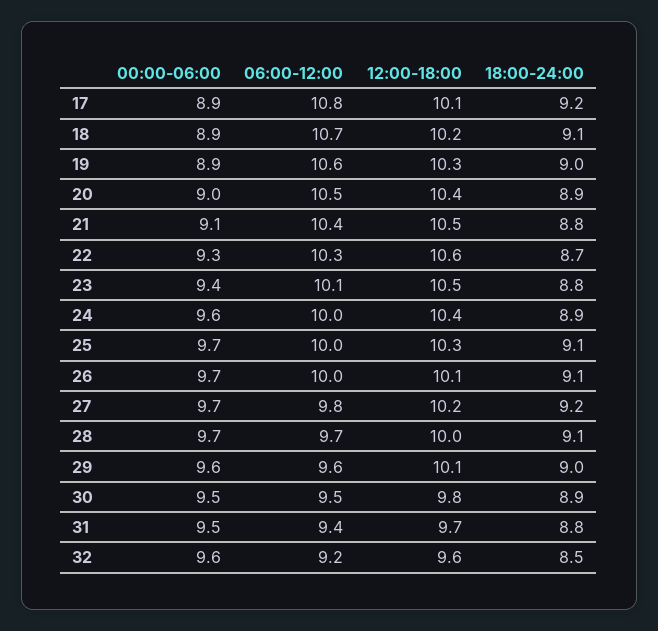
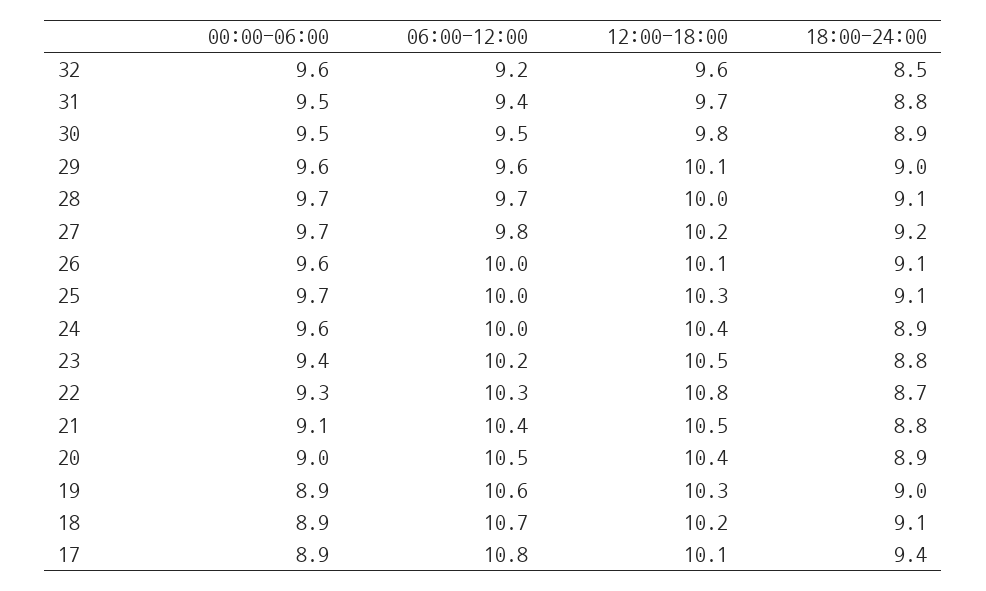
18:00-24:00, 17: 9.2 -> 9.4
12:00-18:00, 22: 10.6 -> 10.8
06:00-12:00, 23: 10.1 -> 10.2
00:00-06:00, 26: 9.7 -> 9.6

